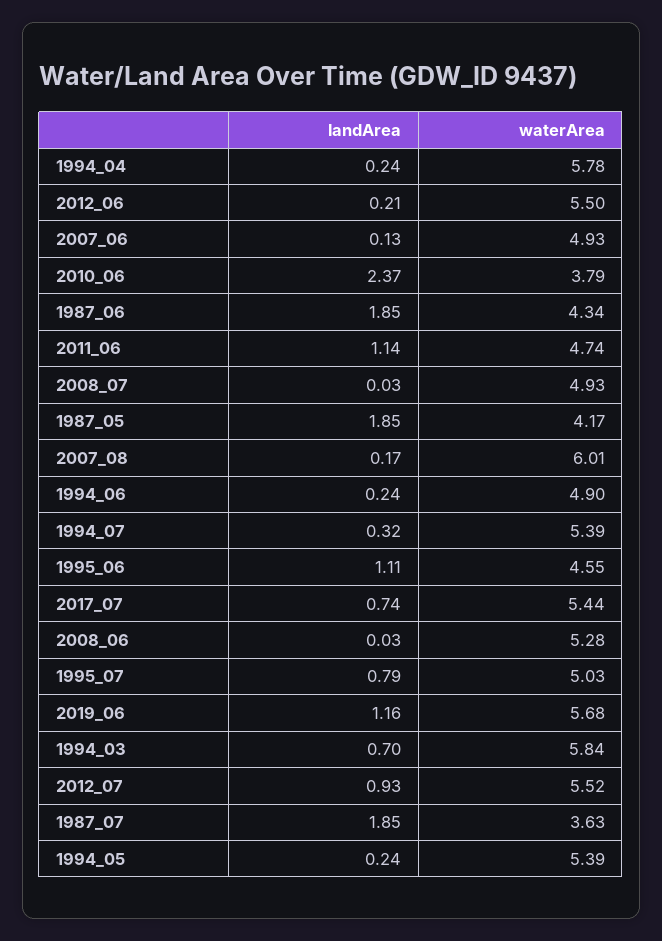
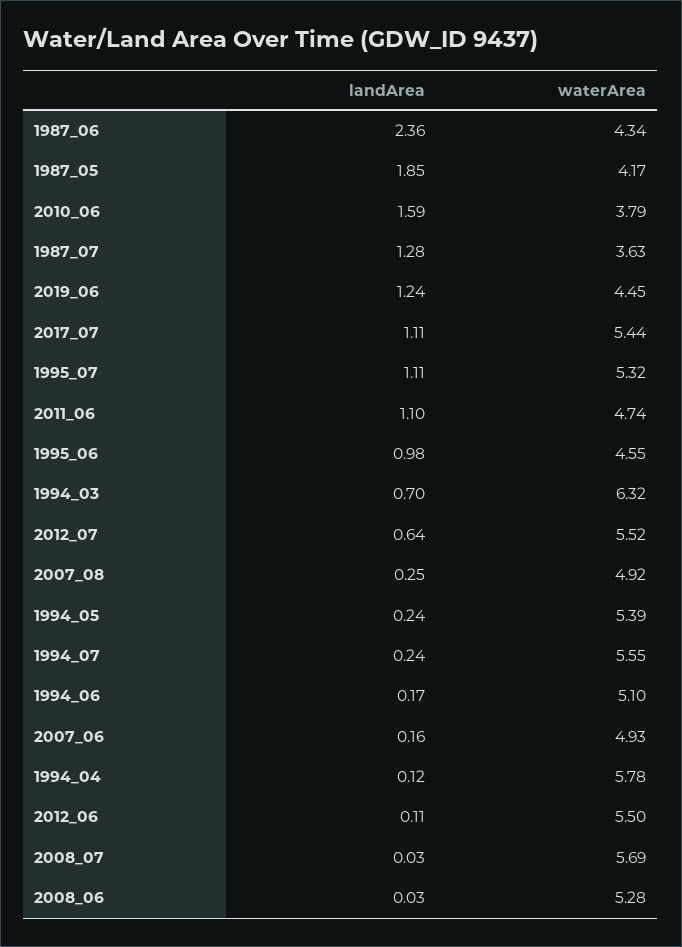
landArea, 1994_04: 0.24 -> 0.12
landArea, 2012_06: 0.21 -> 0.11
landArea, 2007_06: 0.13 -> 0.16
landArea, 2010_06: 2.37 -> 1.59
landArea, 1987_06: 1.85 -> 2.36
landArea, 2011_06: 1.14 -> 1.1
waterArea, 2008_07: 4.93 -> 5.69
landArea, 2007_08: 0.17 -> 0.25
waterArea, 2007_08: 6.01 -> 4.92
landArea, 1994_06: 0.24 -> 0.17
waterArea, 1994_06: 4.9 -> 5.1
landArea, 1994_07: 0.32 -> 0.24
waterArea, 1994_07: 5.39 -> 5.55
landArea, 1995_06: 1.11 -> 0.98
landArea, 2017_07: 0.74 -> 1.11
landArea, 1995_07: 0.79 -> 1.11
waterArea, 1995_07: 5.03 -> 5.32
landArea, 2019_06: 1.16 -> 1.24
waterArea, 2019_06: 5.68 -> 4.45
waterArea, 1994_03: 5.84 -> 6.32
landArea, 2012_07: 0.93 -> 0.64
landArea, 1987_07: 1.85 -> 1.28

